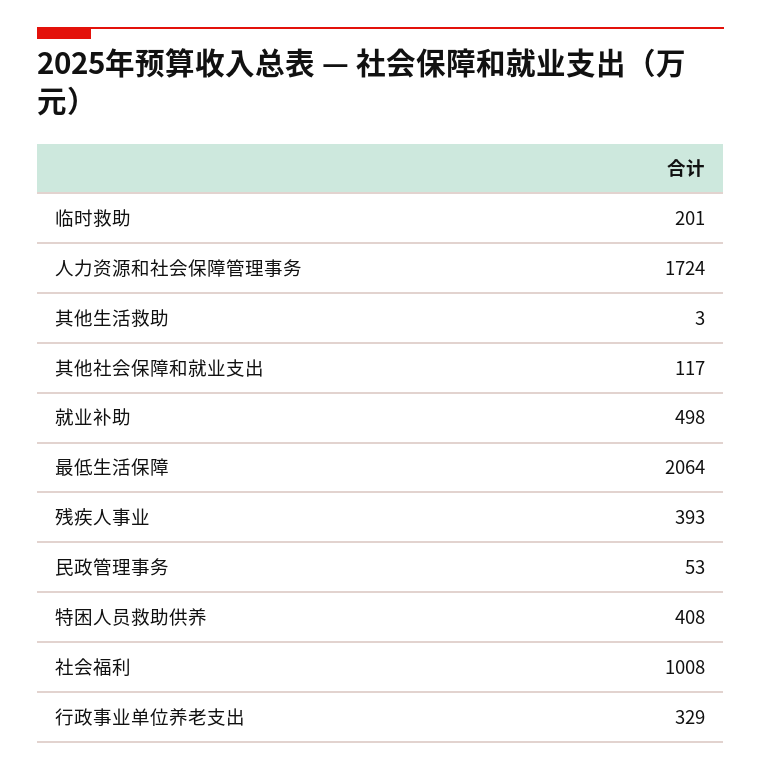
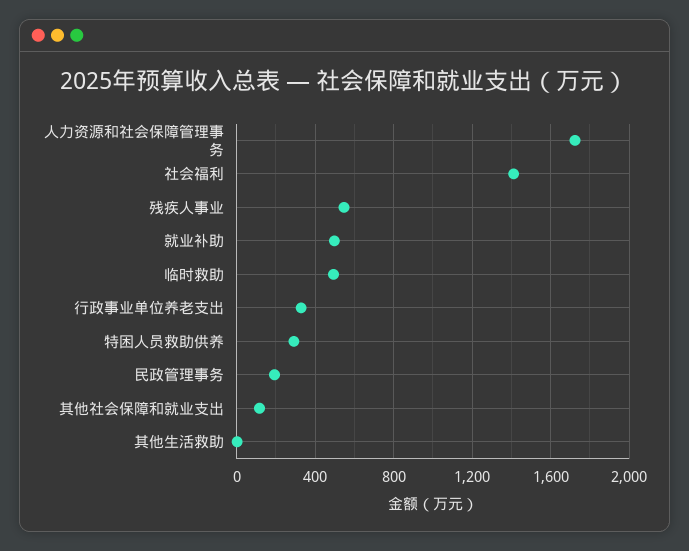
临时救助: 201 -> 500
最低生活保障: 2064 -> none
残疾人事业: 393 -> 550
民政管理事务: 53 -> 200
特困人员救助供养: 408 -> 300
社会福利: 1008 -> 1400

